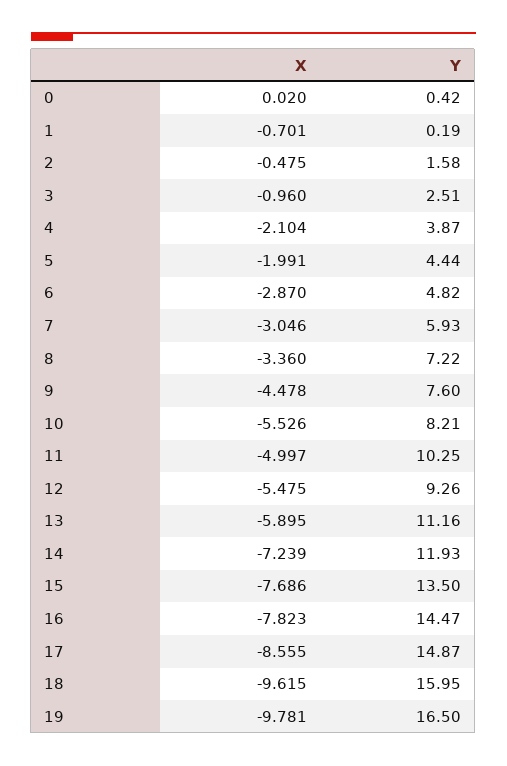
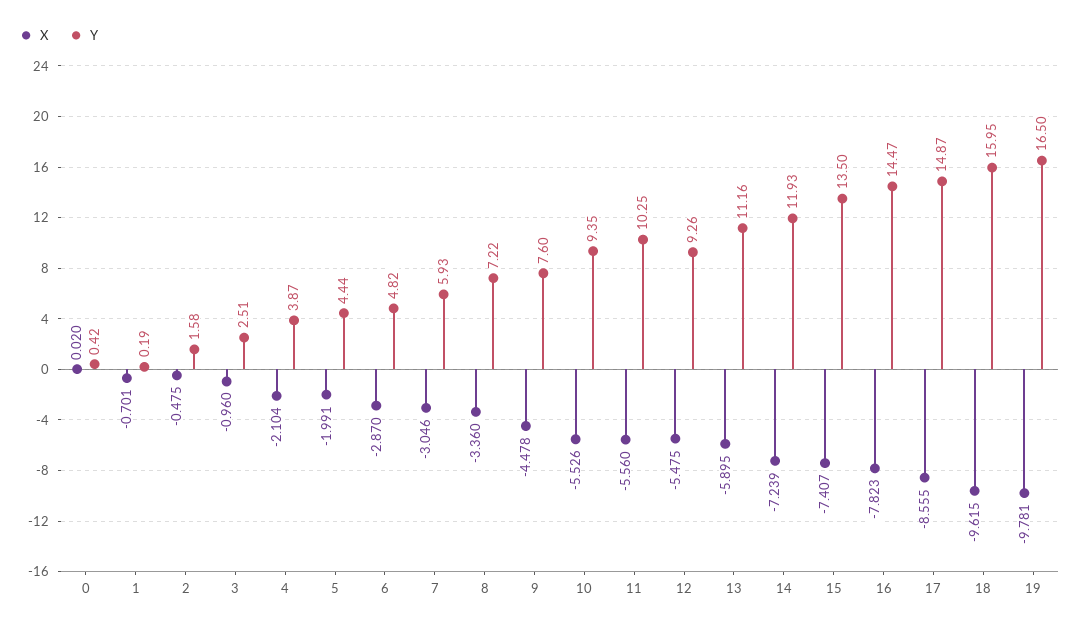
Y, 10: 8.21 -> 9.35
X, 11: -4.997 -> -5.56
X, 15: -7.686 -> -7.407

